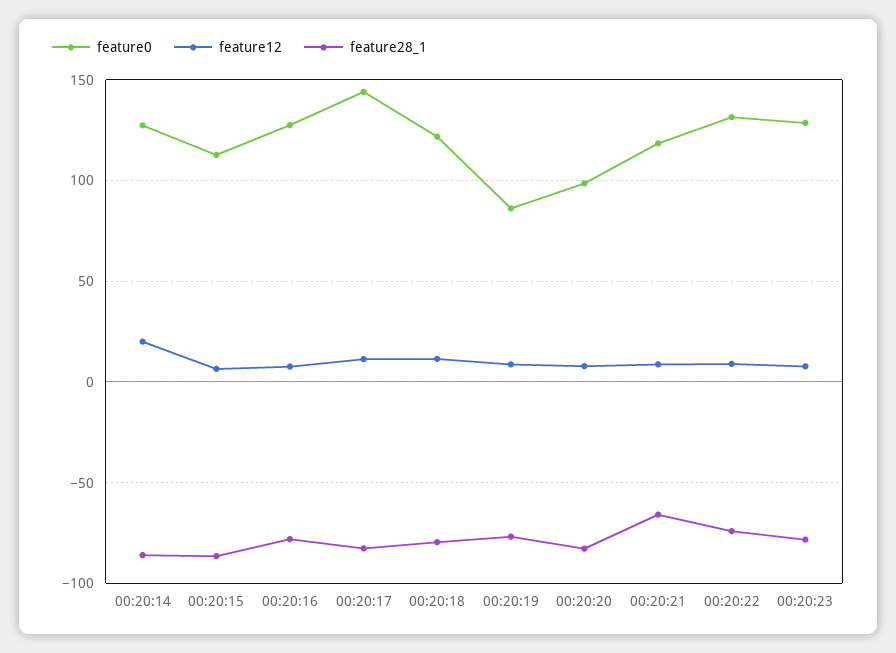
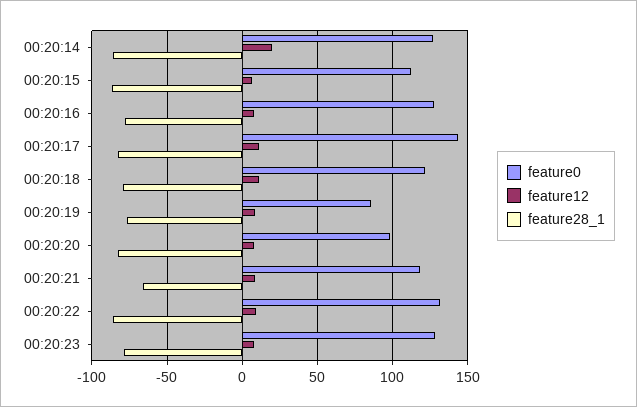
feature28_1, 00:20:22: -75 -> -85

